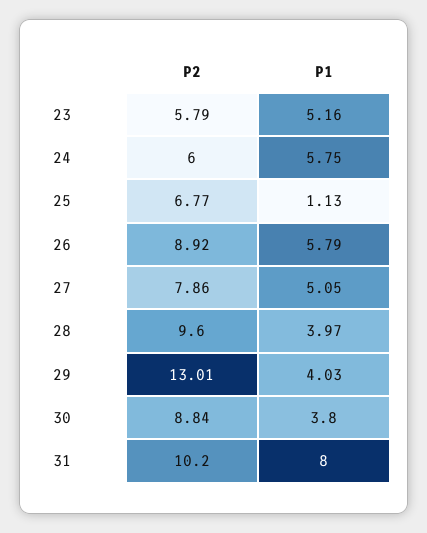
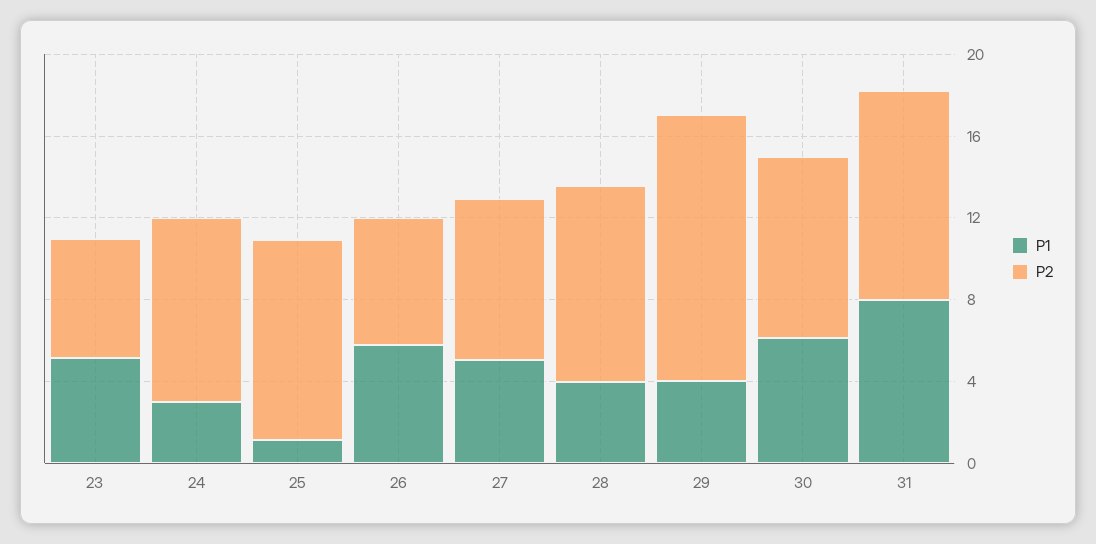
P2, 24: 6 -> 9
P1, 24: 5.75 -> 3
P2, 25: 6.77 -> 10
P2, 26: 8.92 -> 6
P1, 30: 3.8 -> 6

